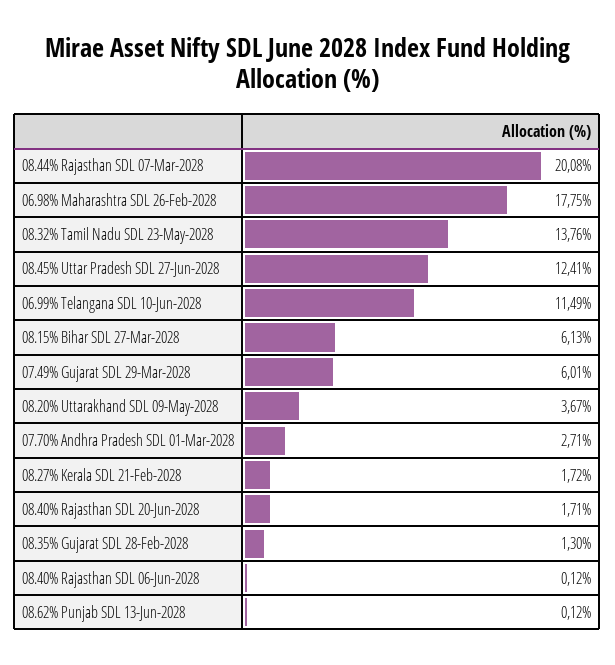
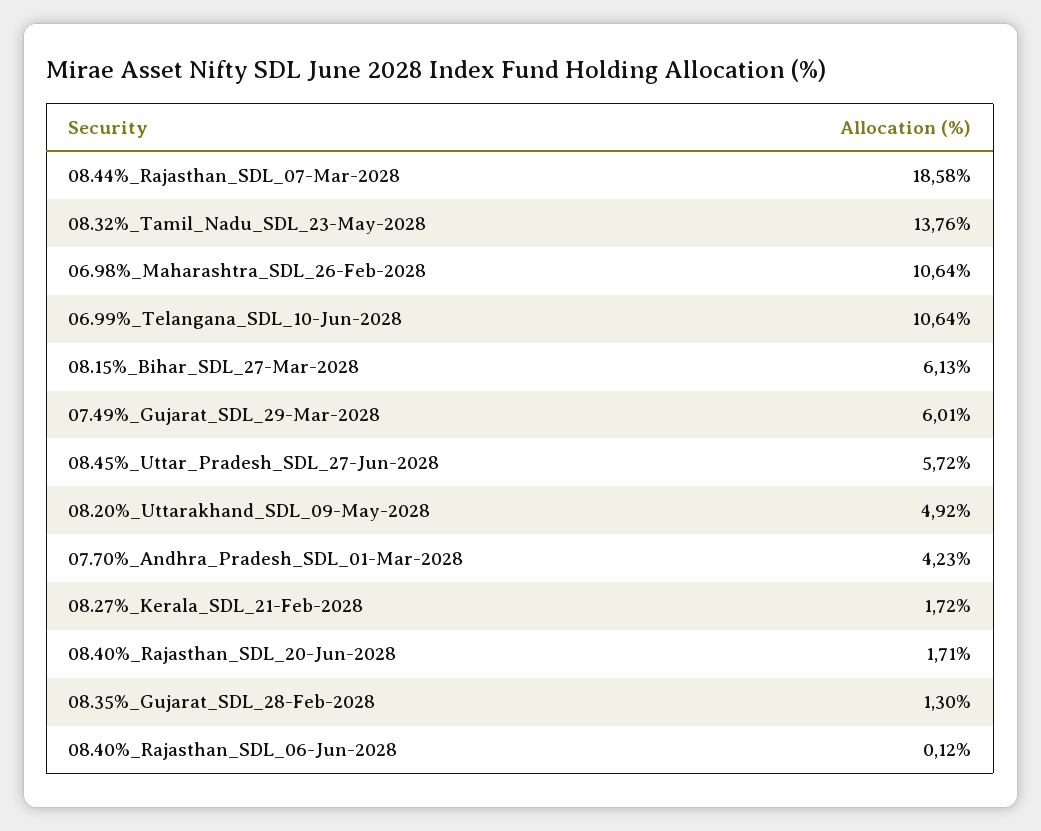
08.44% Rajasthan SDL 07-Mar-2028: 20.08 -> 18.58
06.98% Maharashtra SDL 26-Feb-2028: 17.75 -> 10.64
08.45% Uttar Pradesh SDL 27-Jun-2028: 12.41 -> 5.72
06.99% Telangana SDL 10-Jun-2028: 11.49 -> 10.64
08.20% Uttarakhand SDL 09-May-2028: 3.67 -> 4.92
07.70% Andhra Pradesh SDL 01-Mar-2028: 2.71 -> 4.23
08.62% Punjab SDL 13-Jun-2028: 0.12 -> none

